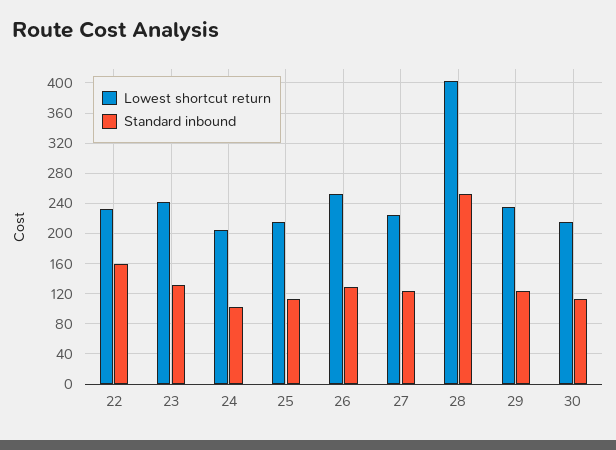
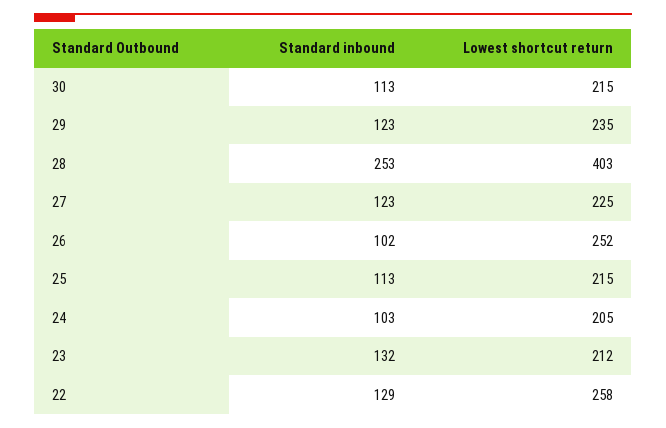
Lowest shortcut return, 22: 230 -> 258
Standard inbound, 22: 160 -> 129
Lowest shortcut return, 23: 240 -> 212
Standard inbound, 26: 130 -> 102

